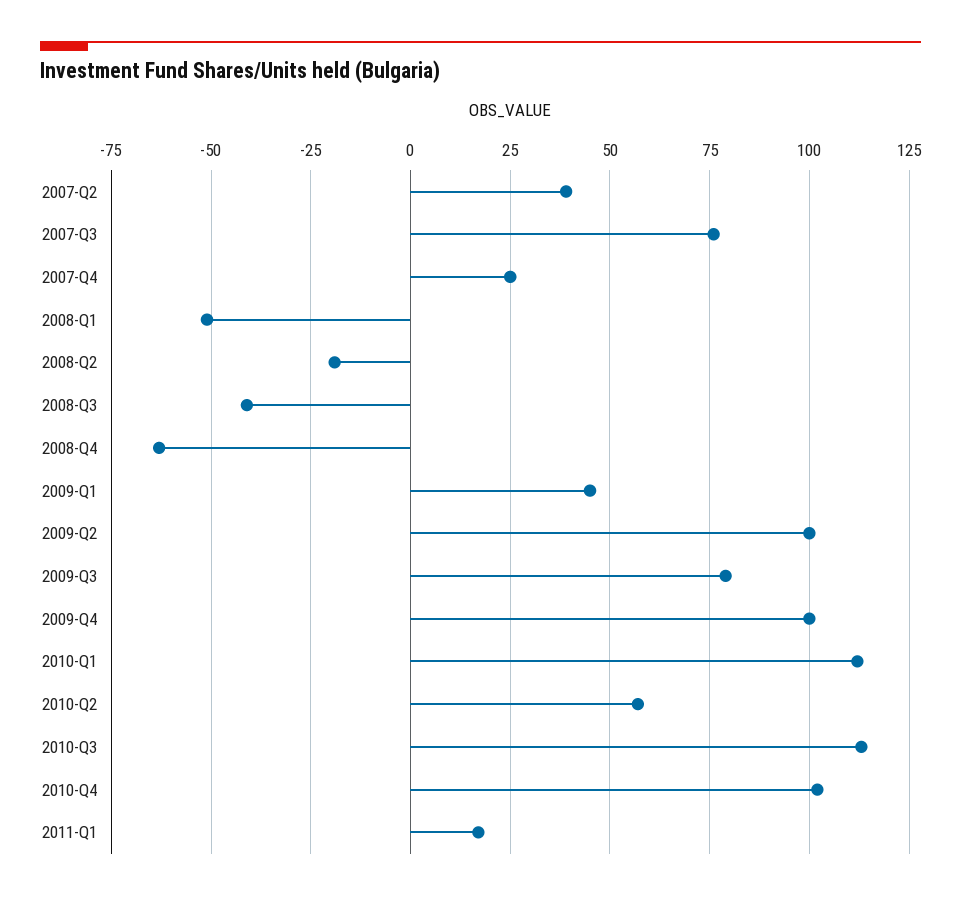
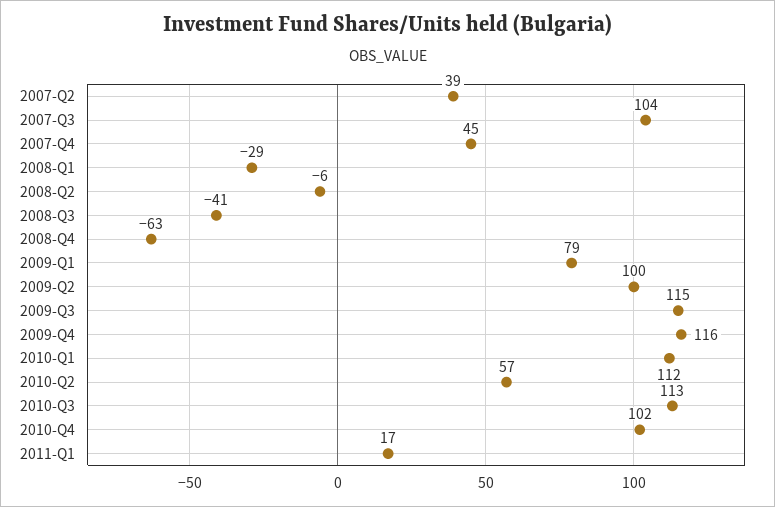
2007-Q3: 75 -> 104
2007-Q4: 25 -> 45
2008-Q1: -50 -> -29
2008-Q2: -20 -> -6
2009-Q1: 45 -> 79
2009-Q3: 80 -> 115
2009-Q4: 100 -> 116

